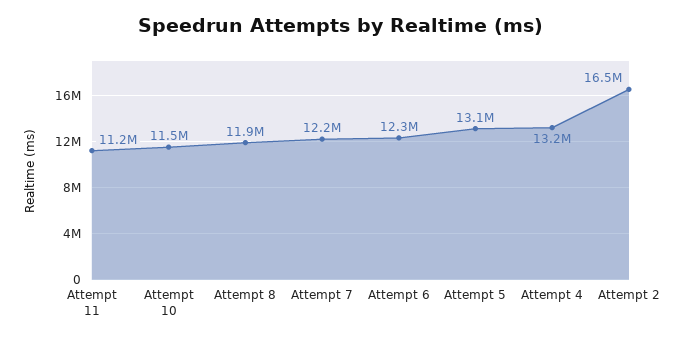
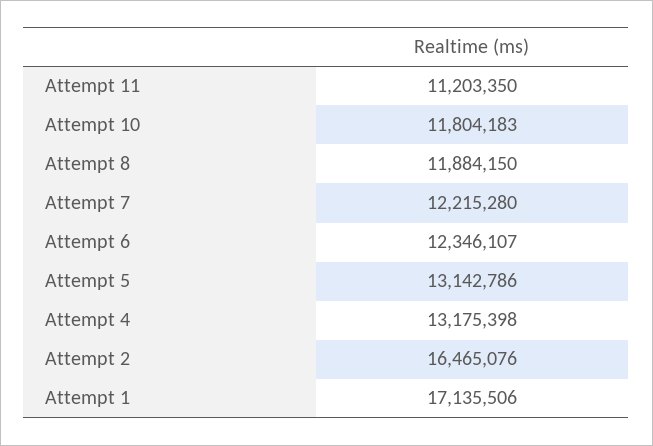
Attempt 10: 11500000 -> 11804183
Attempt 1: none -> 17135506

